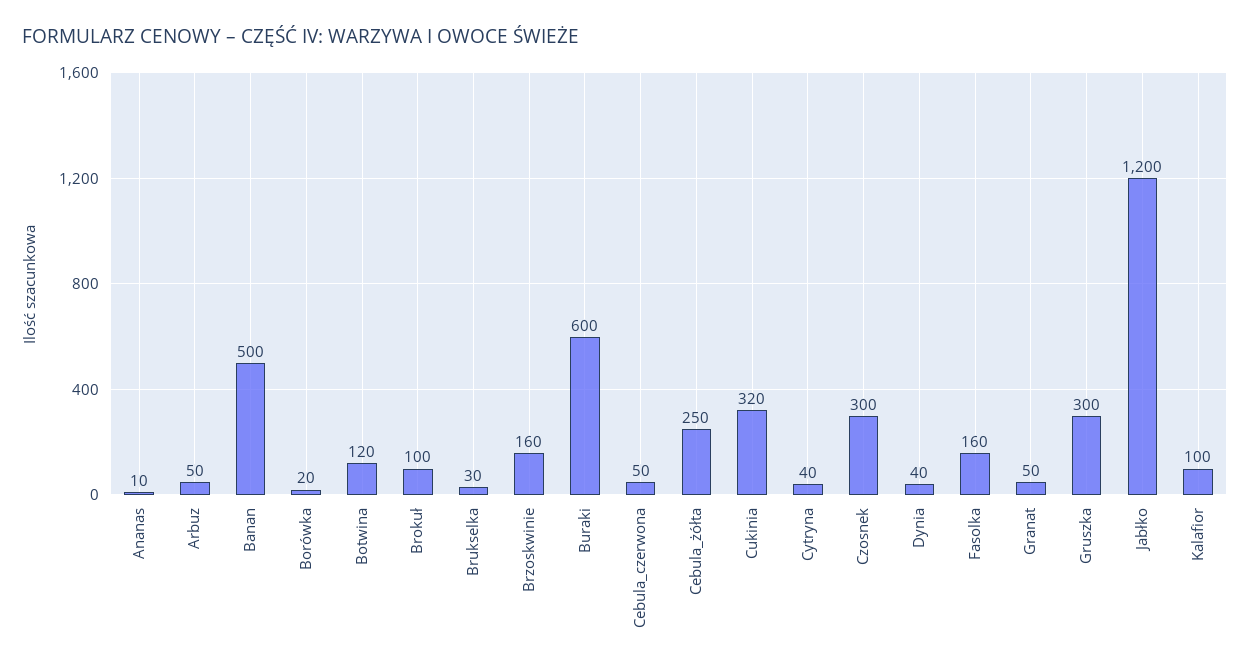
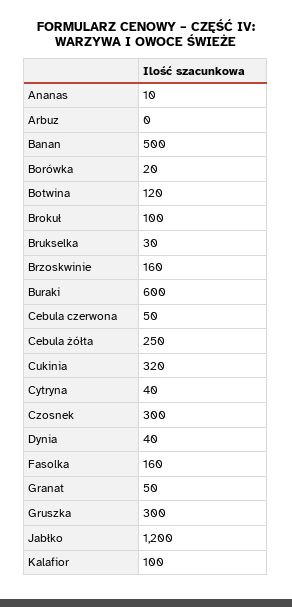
Arbuz: 50 -> 0

